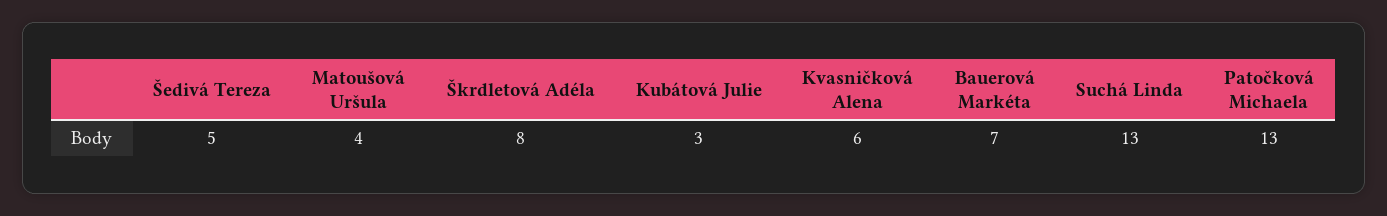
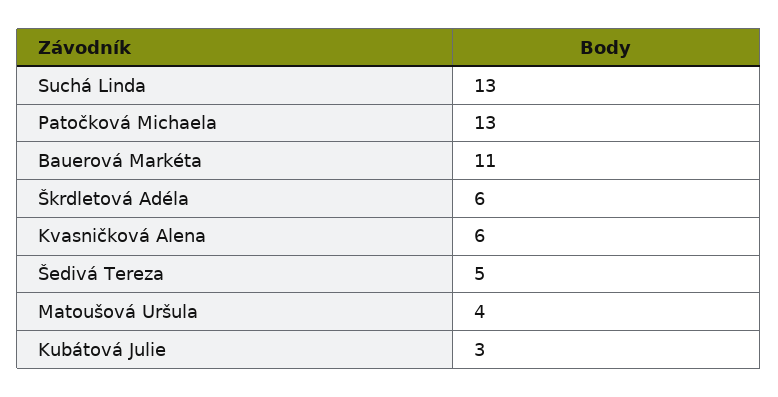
Škrdletová Adéla: 8 -> 6
Bauerová Markéta: 7 -> 11

